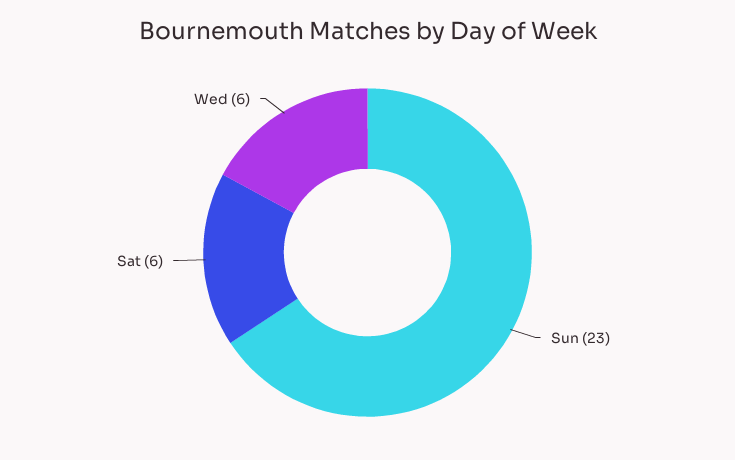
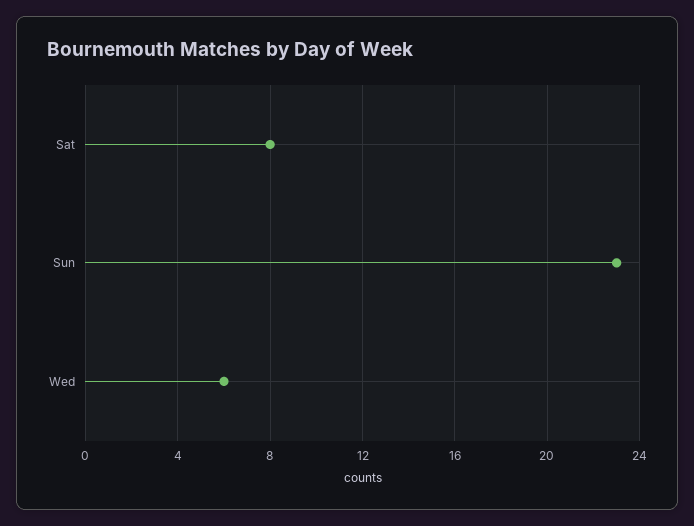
Sat: 6 -> 8

